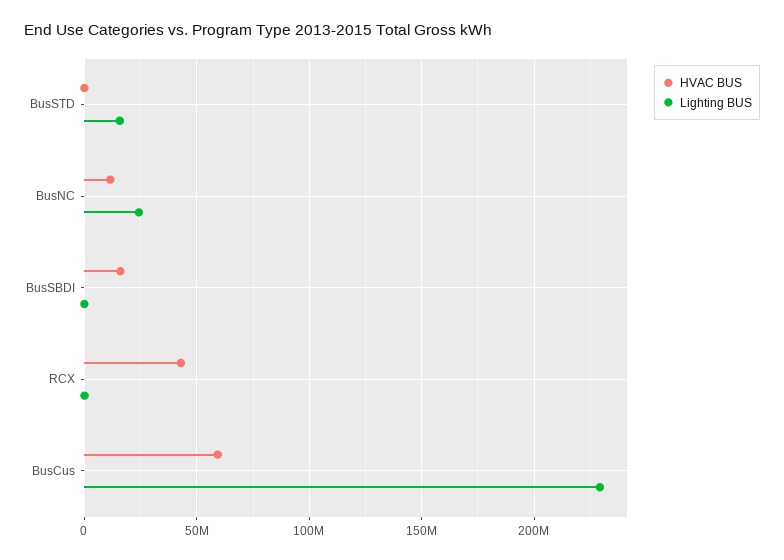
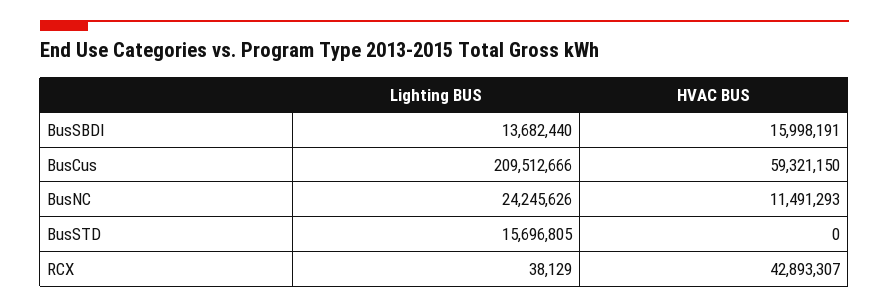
Lighting BUS, BusSBDI: 0 -> 13682440
Lighting BUS, BusCus: 230000000 -> 209512666

